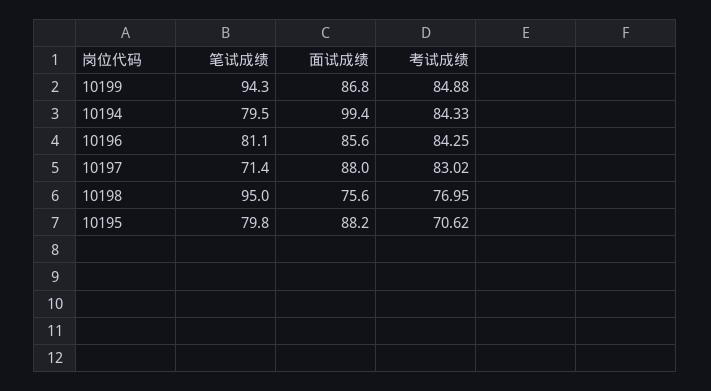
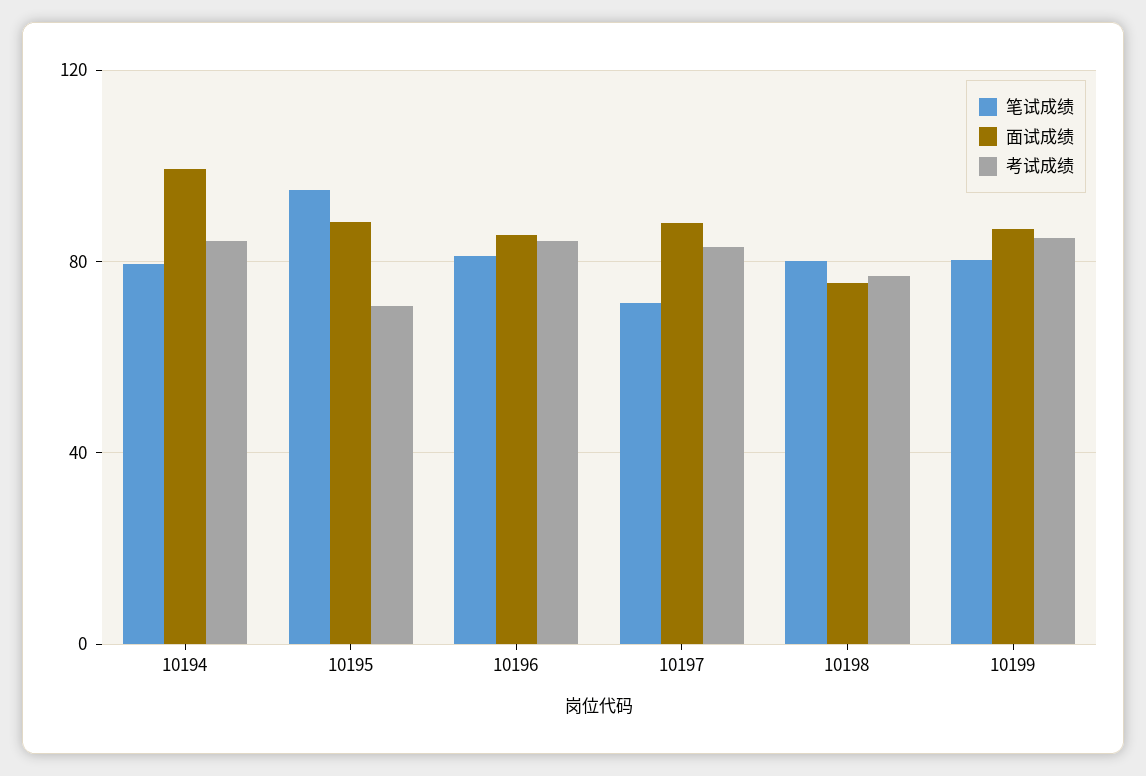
笔试成绩, 10199: 94.3 -> 80
笔试成绩, 10198: 95 -> 80
笔试成绩, 10195: 79.8 -> 95

